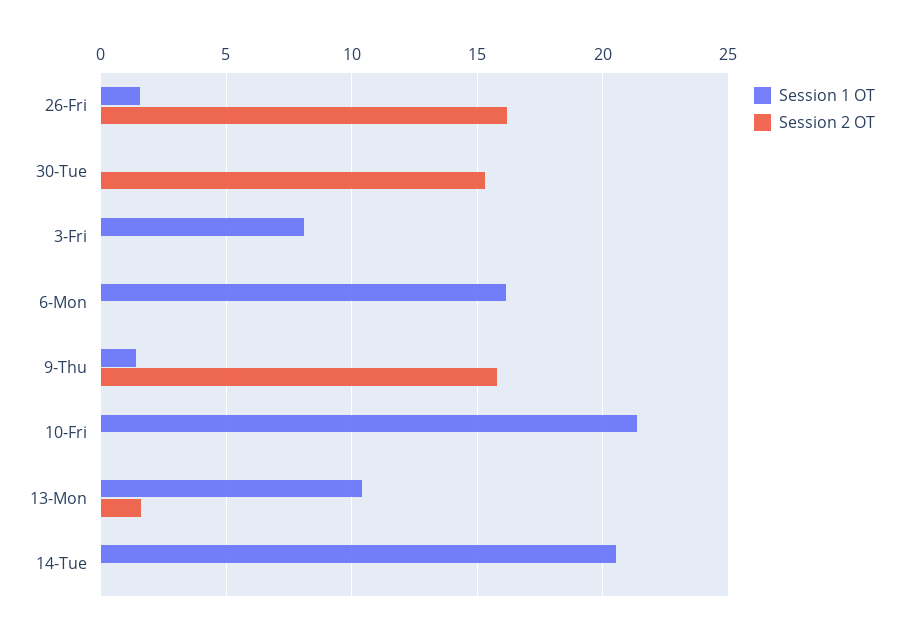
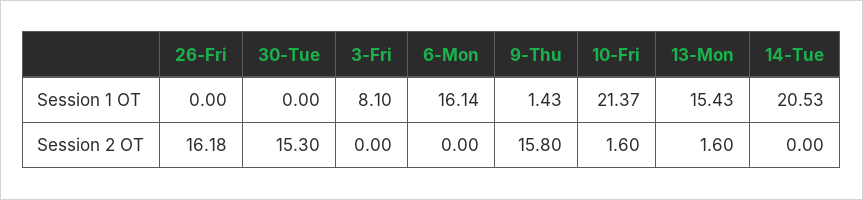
Session 1 OT, 26-Fri: 1.5 -> 0
Session 2 OT, 10-Fri: 0 -> 1.6
Session 1 OT, 13-Mon: 10.5 -> 15.43

